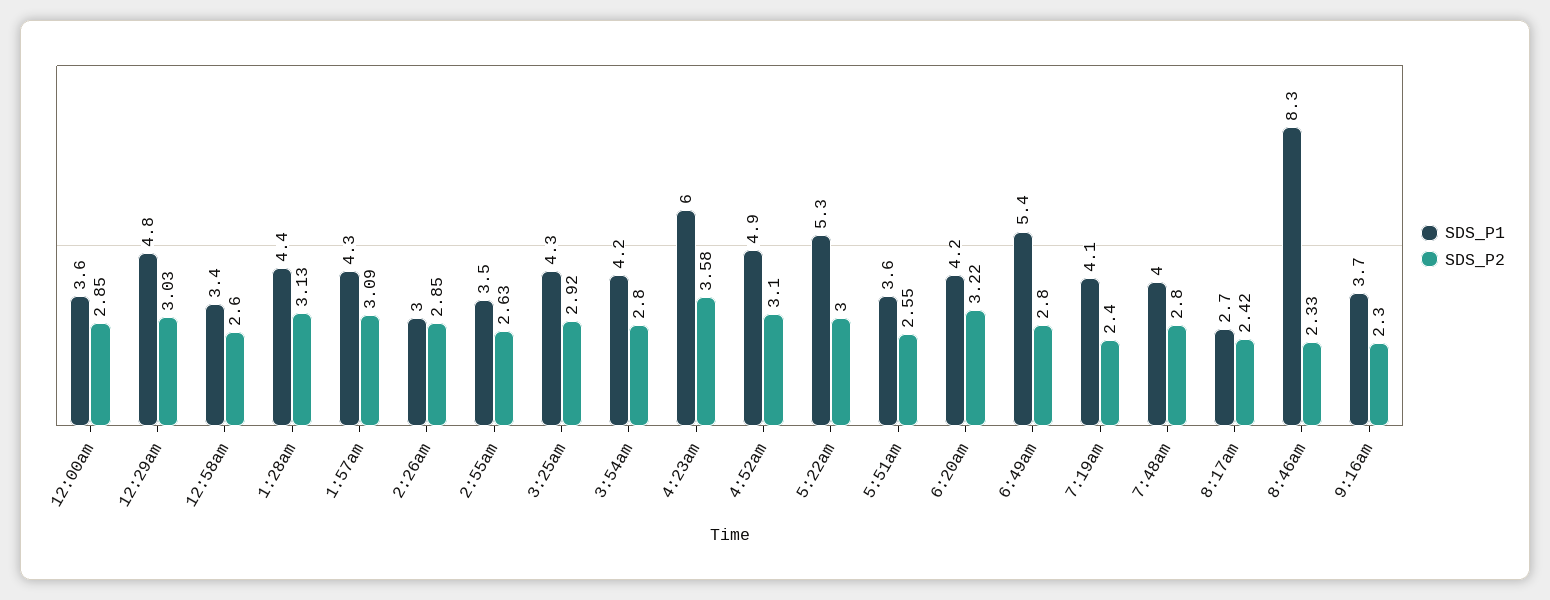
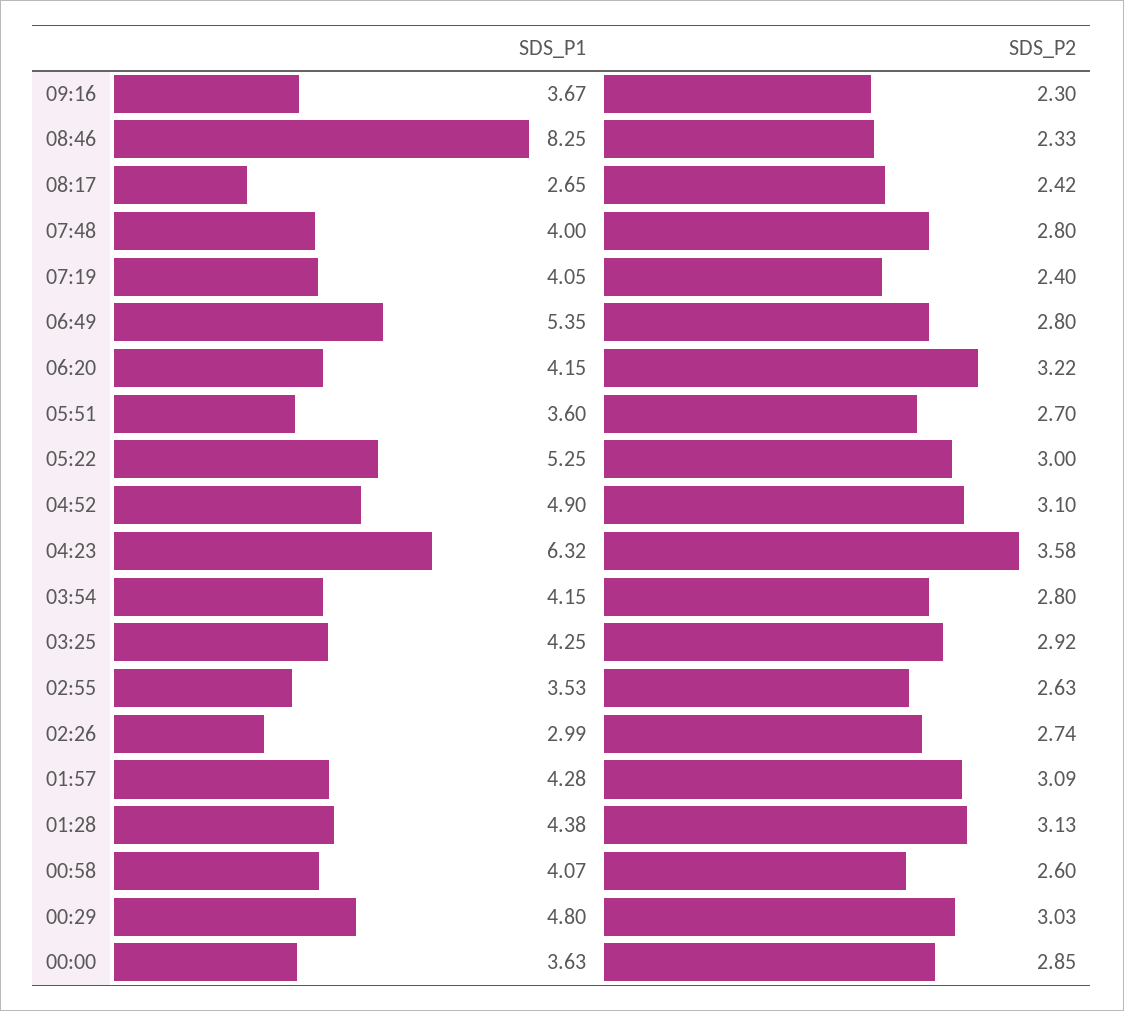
SDS_P1, 12:58am: 3.4 -> 4.07
SDS_P2, 2:26am: 2.85 -> 2.74
SDS_P1, 4:23am: 6 -> 6.32
SDS_P2, 5:51am: 2.55 -> 2.7

